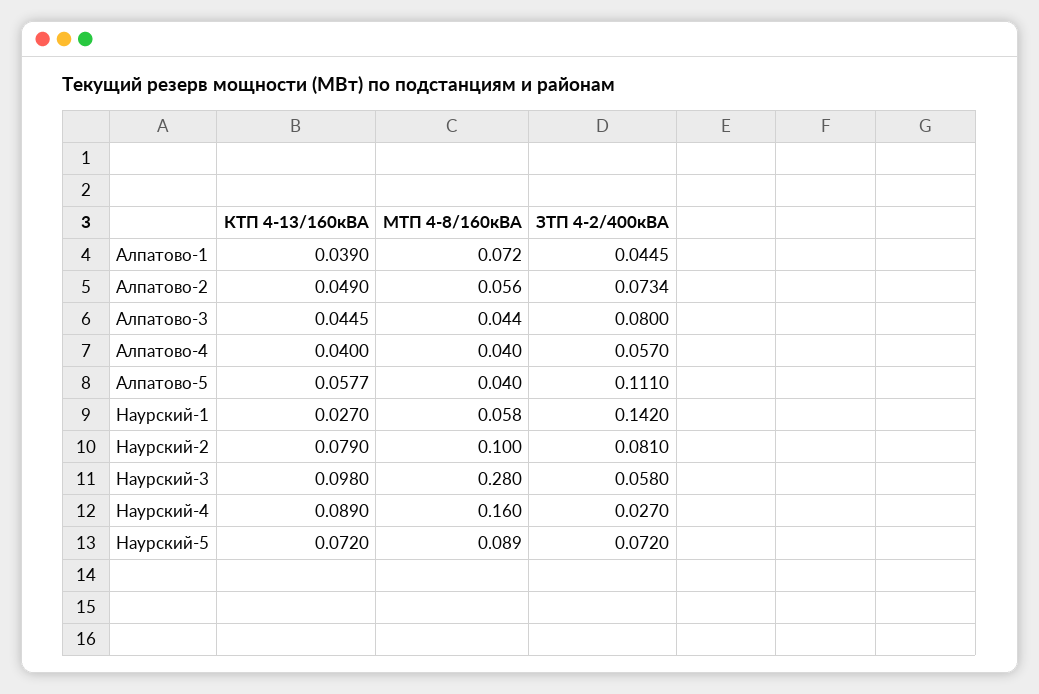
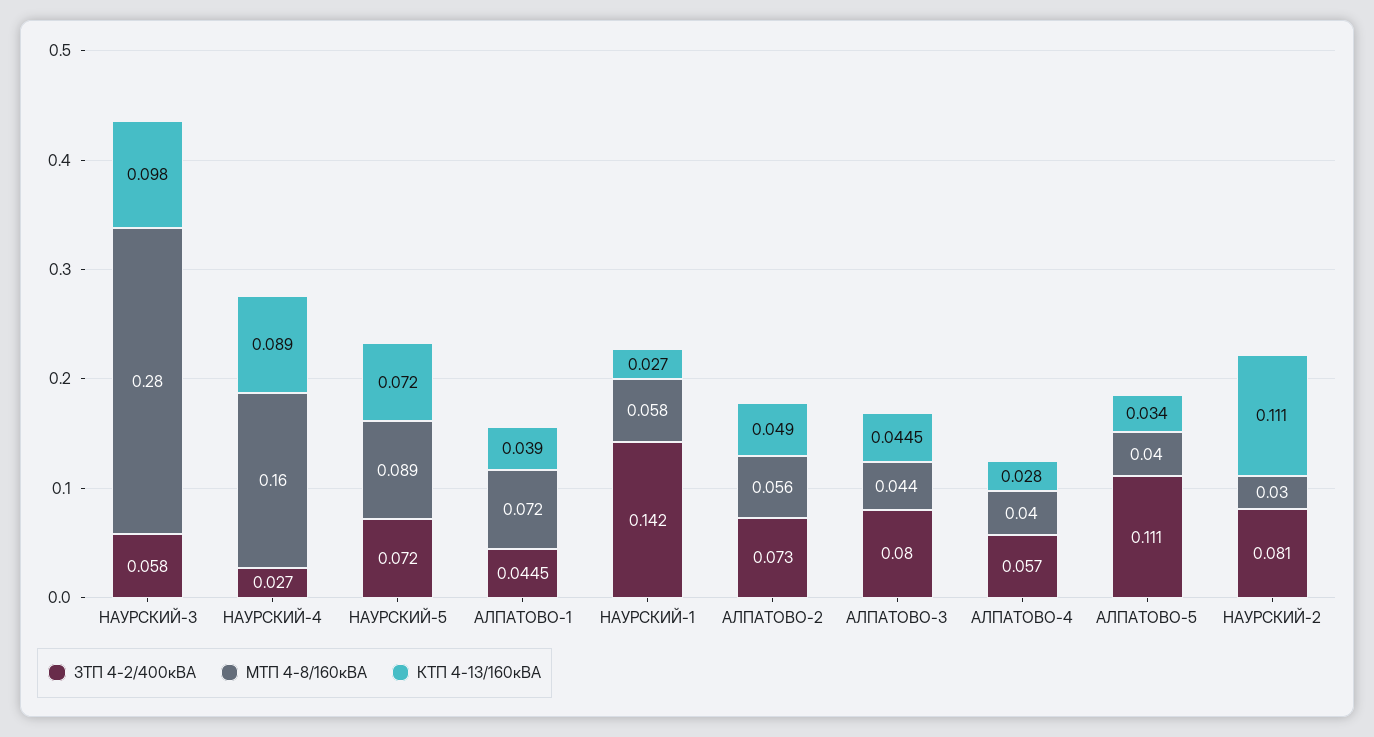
ЗТП 4-2/400кВА, Алпатово-2: 0.0734 -> 0.073
КТП 4-13/160кВА, Алпатово-4: 0.04 -> 0.028
КТП 4-13/160кВА, Алпатово-5: 0.0577 -> 0.034
КТП 4-13/160кВА, Наурский-2: 0.079 -> 0.111
МТП 4-8/160кВА, Наурский-2: 0.1 -> 0.03

